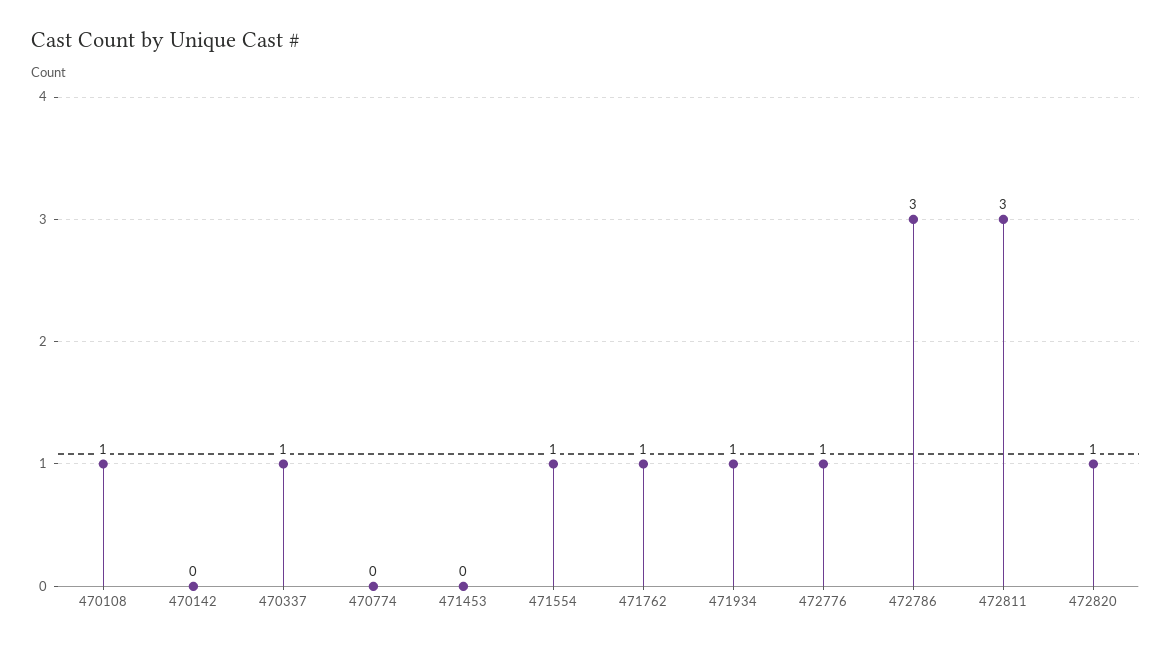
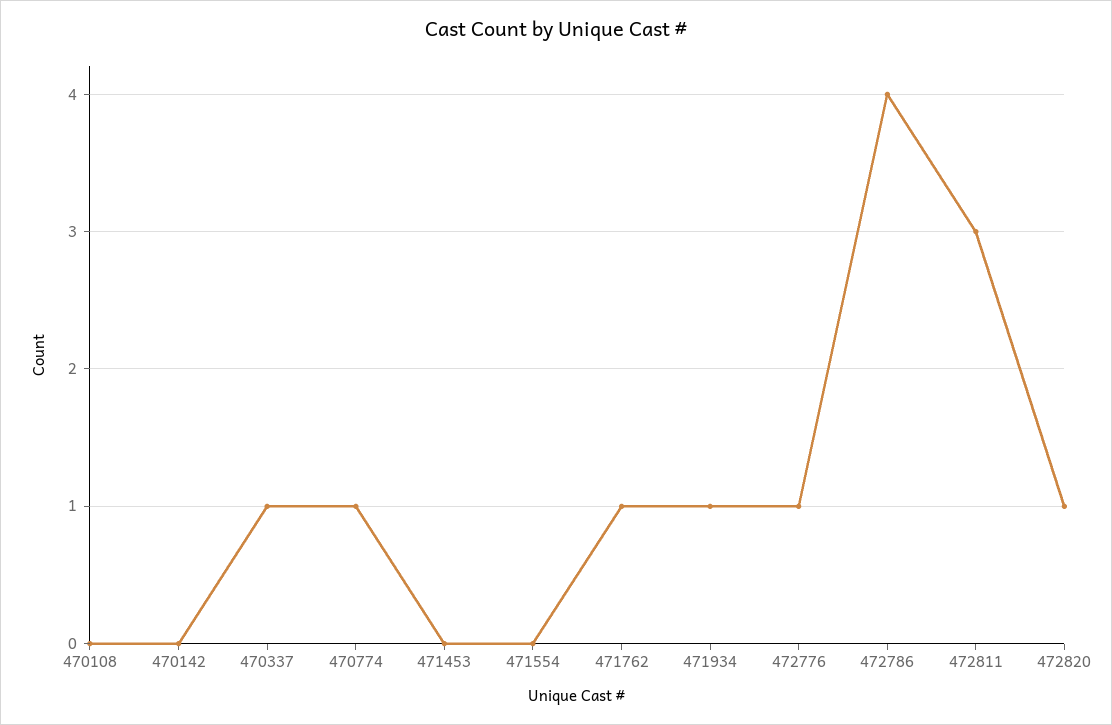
470108: 1 -> 0
470774: 0 -> 1
471554: 1 -> 0
472786: 3 -> 4

